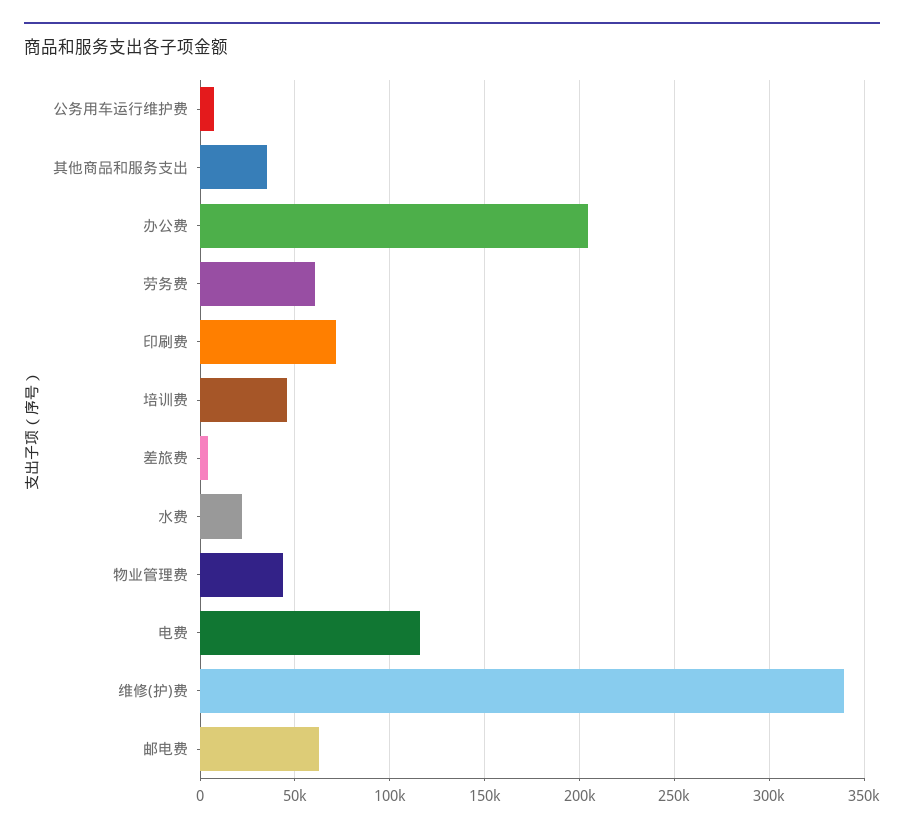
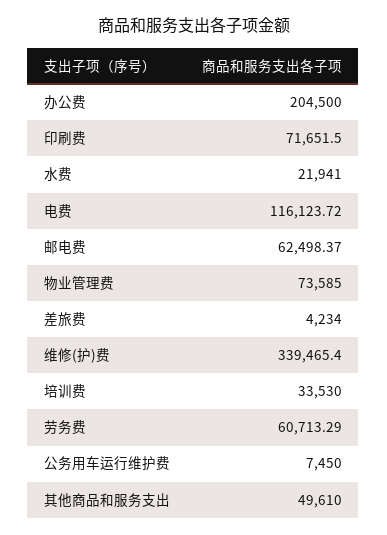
其他商品和服务支出: 35000 -> 49610
培训费: 45000 -> 33530
物业管理费: 45000 -> 73585

